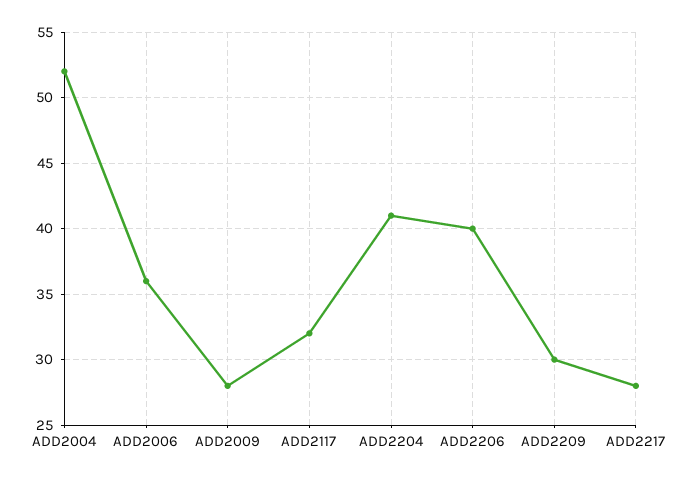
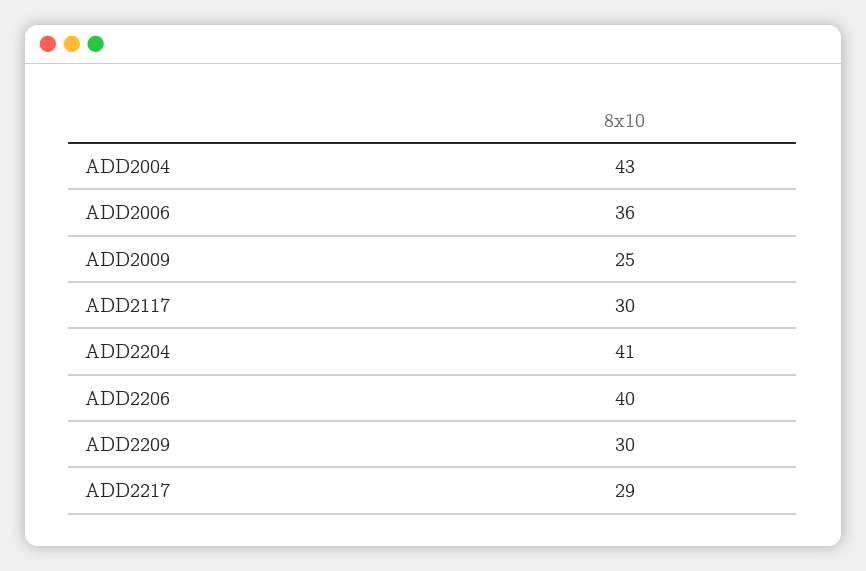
ADD2004: 52 -> 43
ADD2009: 28 -> 25
ADD2117: 32 -> 30
ADD2217: 28 -> 29

